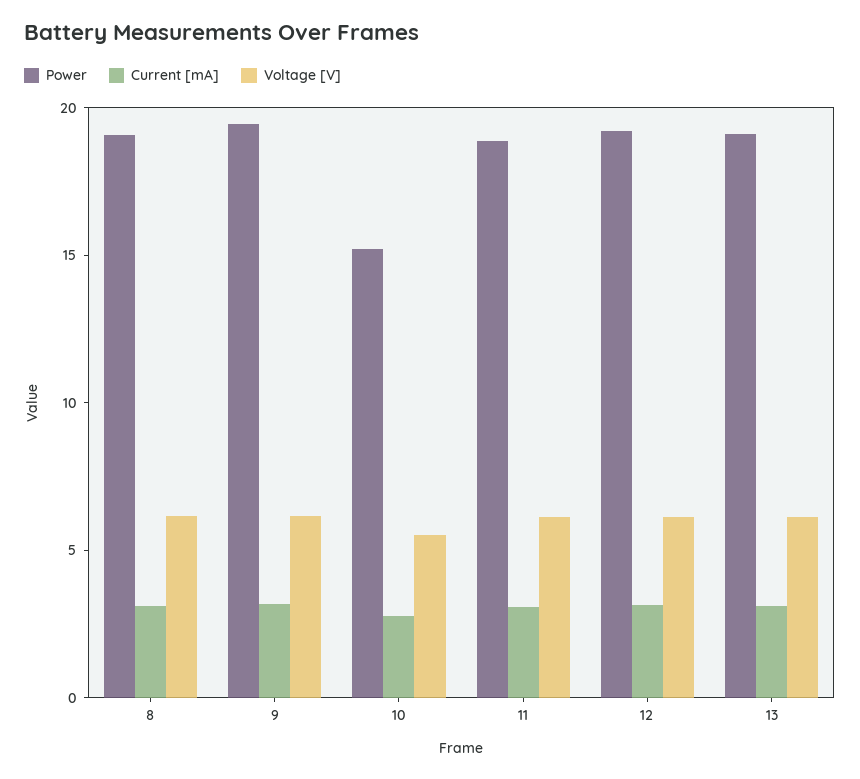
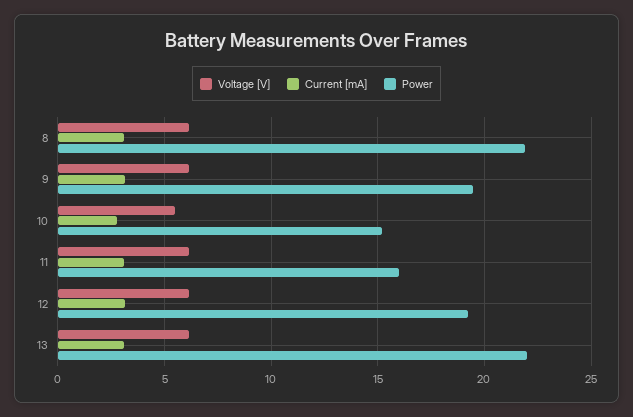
Power, 8: 19 -> 22
Power, 11: 19 -> 16
Power, 13: 19 -> 22

